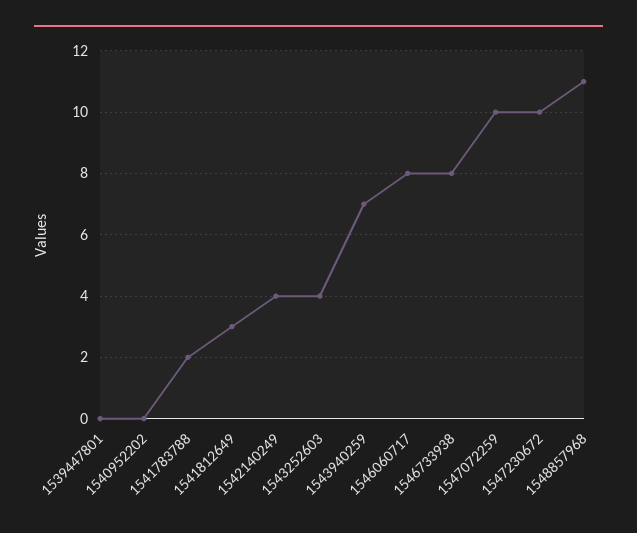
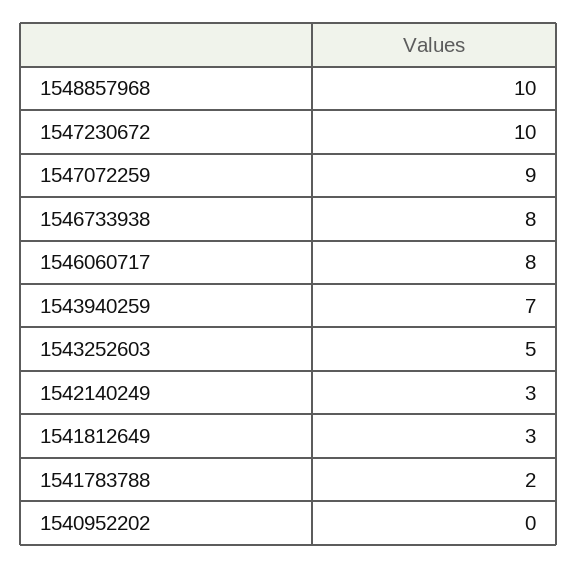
1539447801: 0 -> none
1542140249: 4 -> 3
1543252603: 4 -> 5
1547072259: 10 -> 9
1548857968: 11 -> 10

